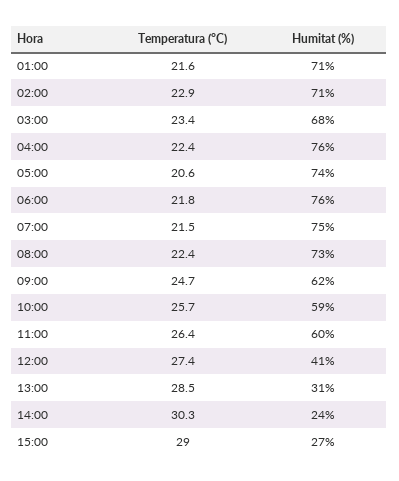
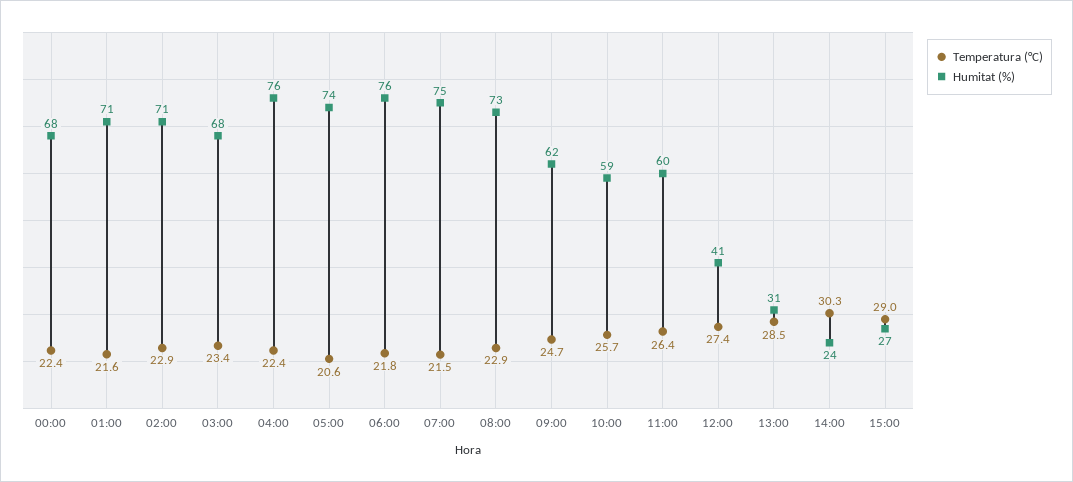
Temperatura (°C), 08:00: 22.4 -> 22.9
Temperatura (°C), 00:00: none -> 22.4
Humitat (%), 00:00: none -> 68

